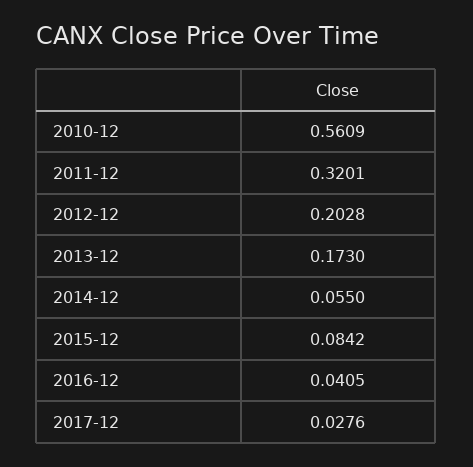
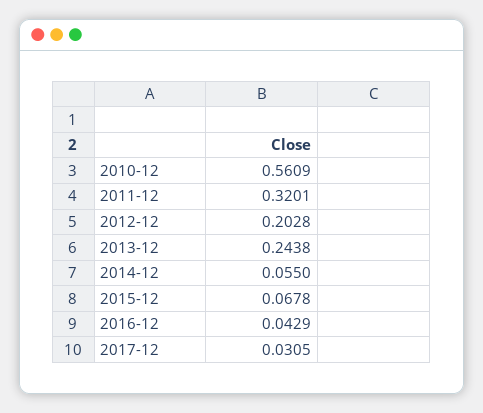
2013-12: 0.173 -> 0.2438
2015-12: 0.0842 -> 0.0678
2016-12: 0.0405 -> 0.0429
2017-12: 0.0276 -> 0.0305

